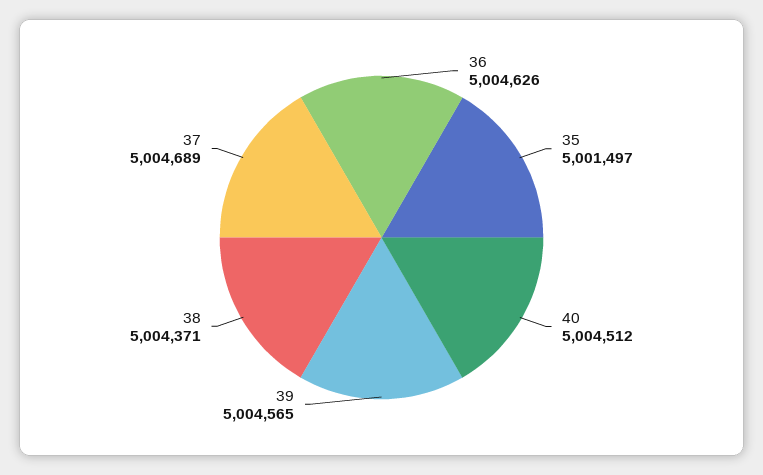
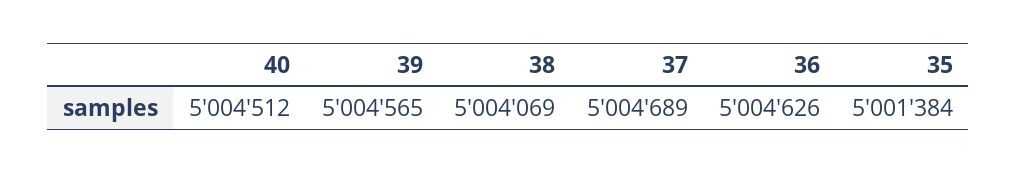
35: 5001497 -> 5001384
38: 5004371 -> 5004069

